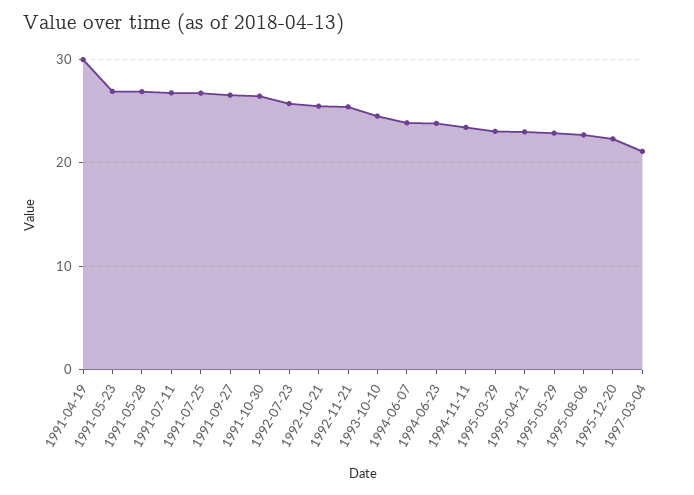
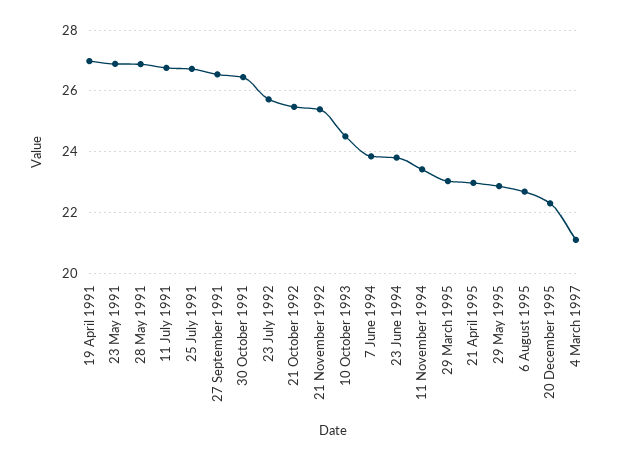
1991-04-19: 30 -> 27

